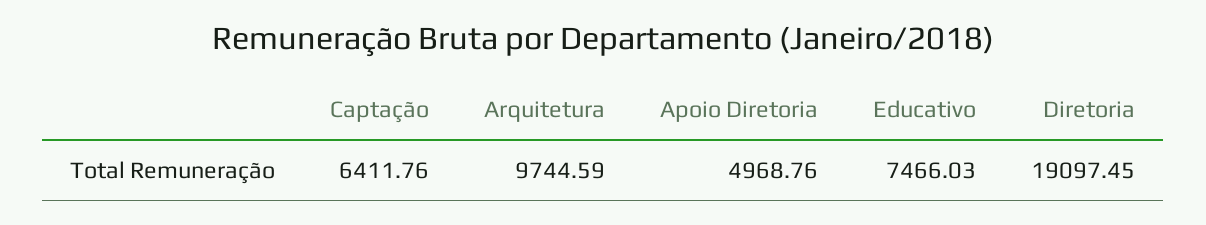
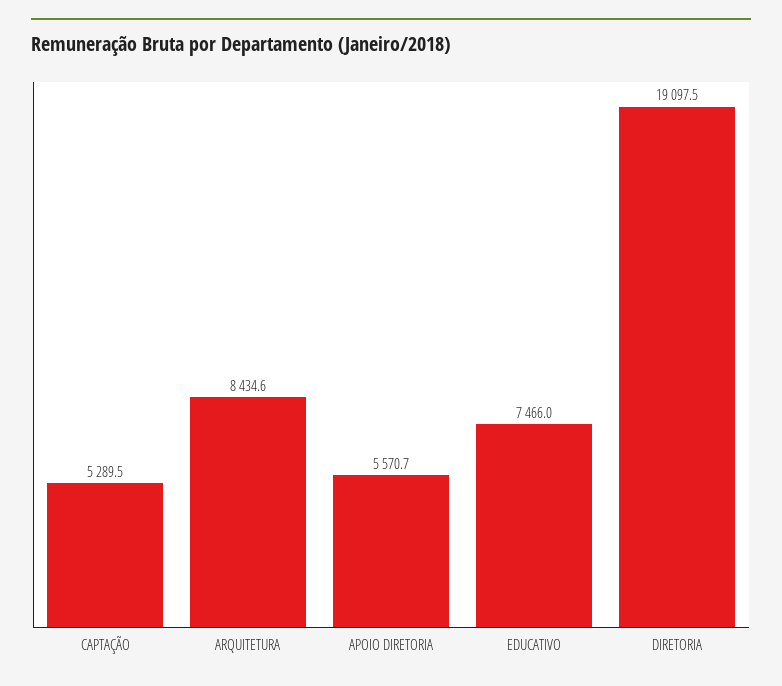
Captação: 6411.76 -> 5289.5
Arquitetura: 9744.59 -> 8434.6
Apoio Diretoria: 4968.76 -> 5570.7

